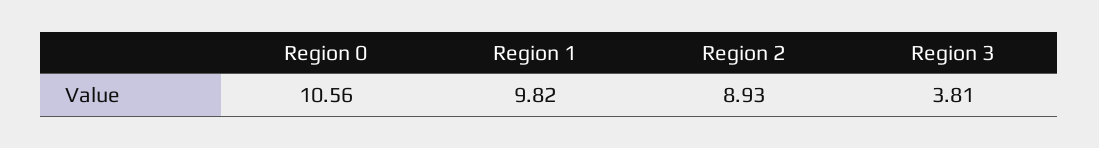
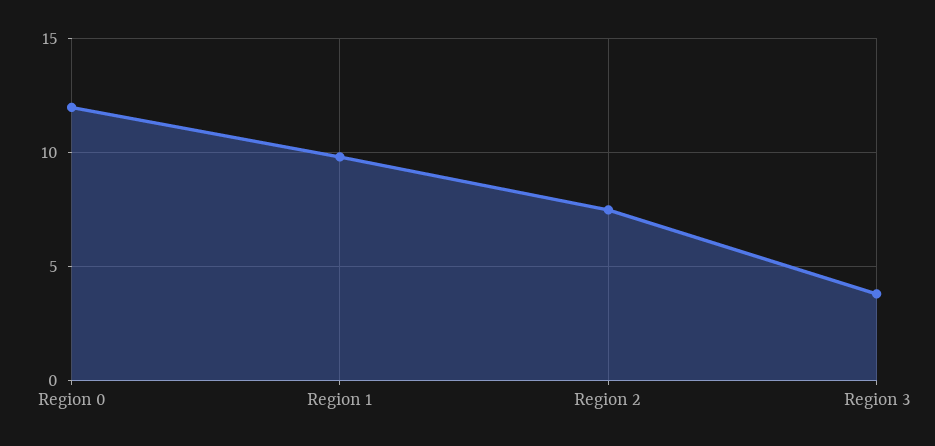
Region 0: 10.56 -> 12
Region 2: 8.93 -> 7.5

